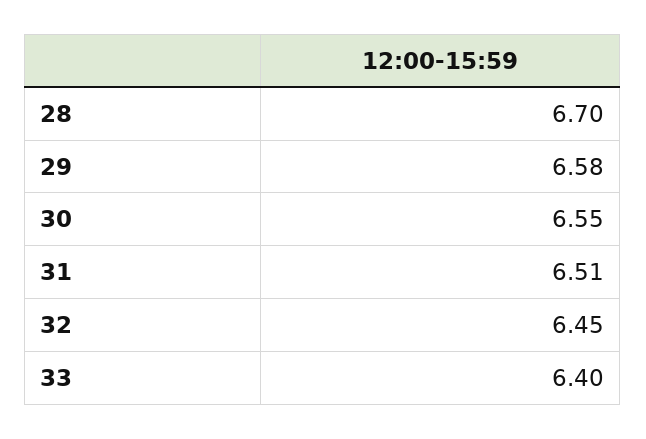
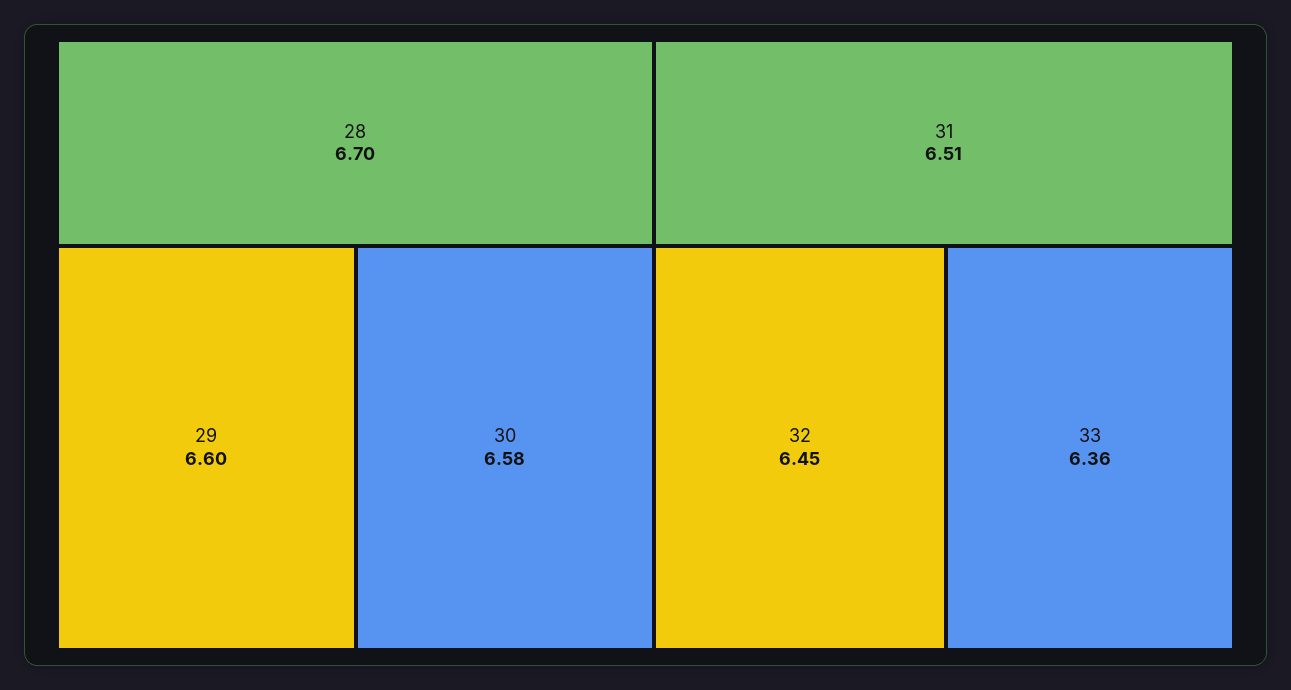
29: 6.58 -> 6.6
30: 6.55 -> 6.58
33: 6.4 -> 6.36

